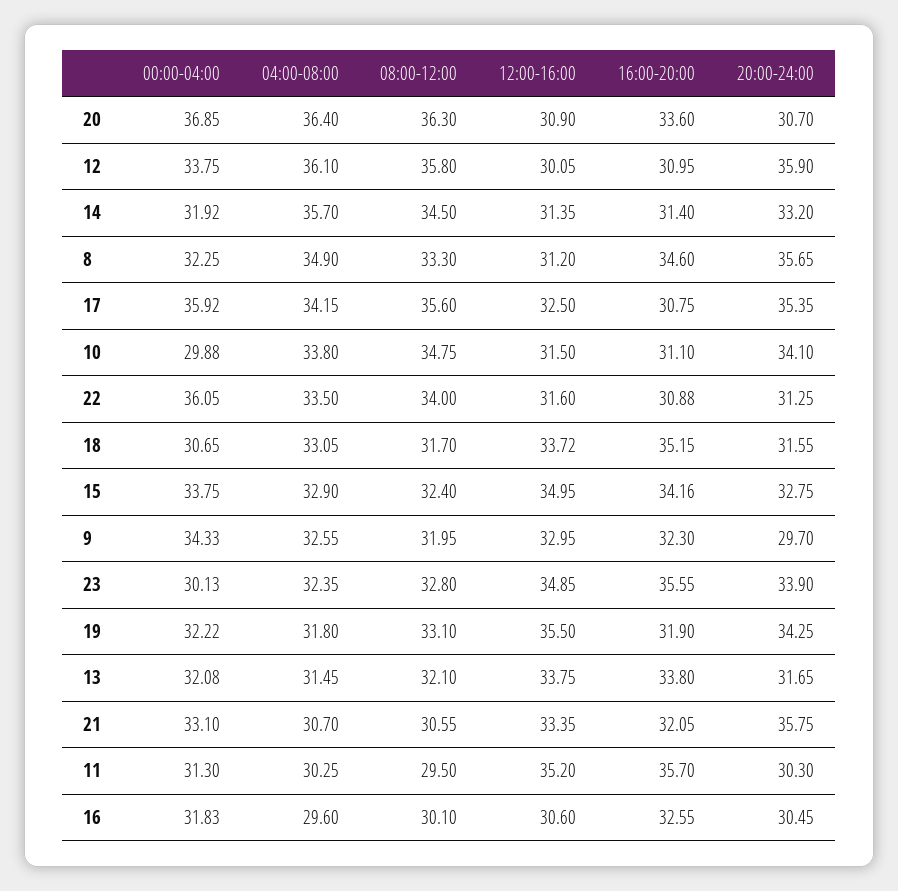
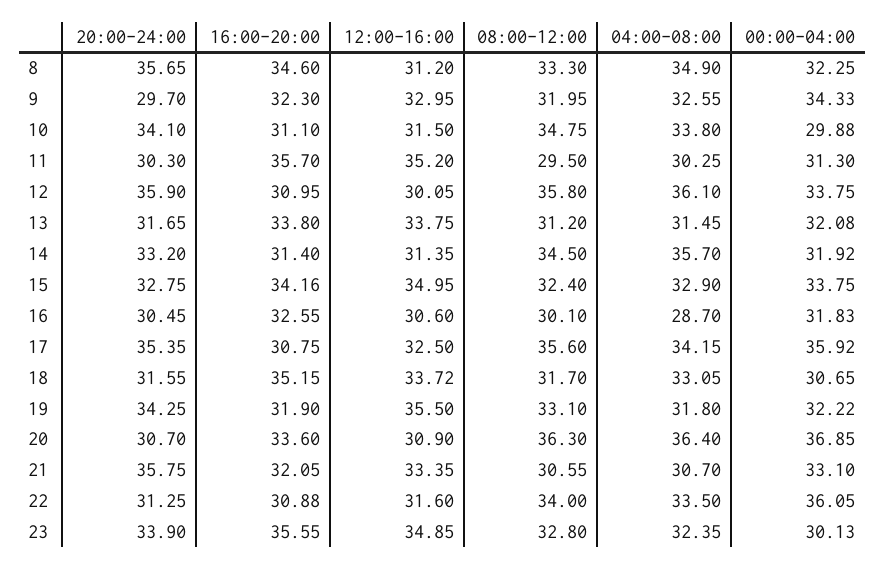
08:00-12:00, 13: 32.1 -> 31.2
04:00-08:00, 16: 29.6 -> 28.7

